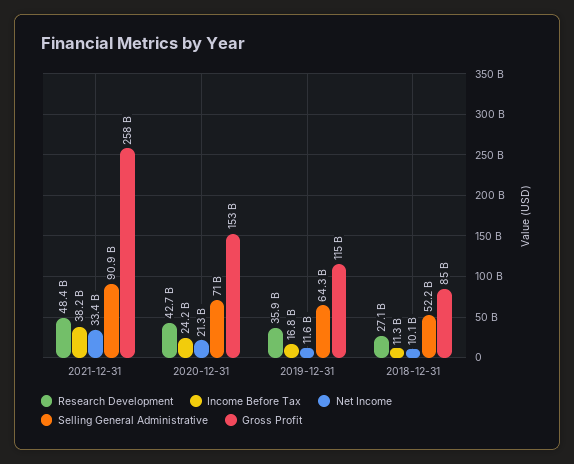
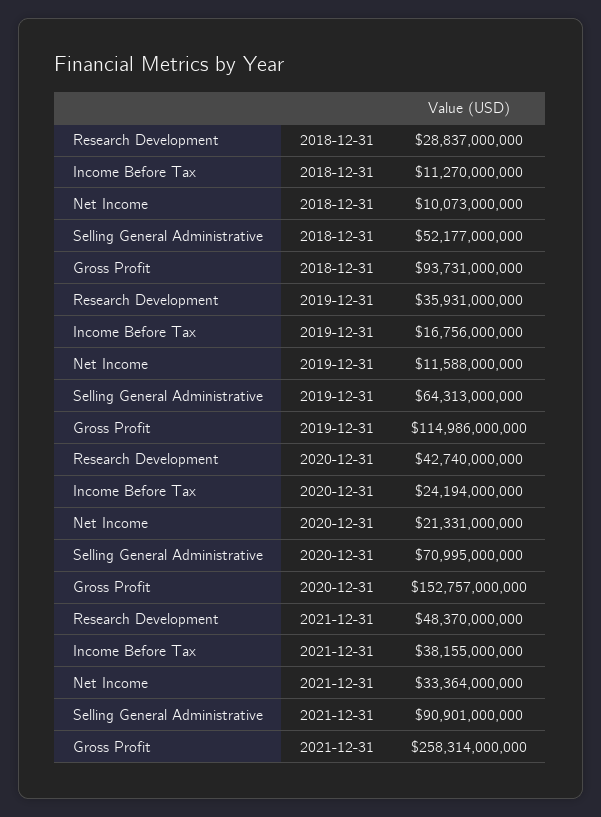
Research Development, 2018-12-31: 27100000000 -> 28837000000
Gross Profit, 2018-12-31: 85000000000 -> 93731000000

